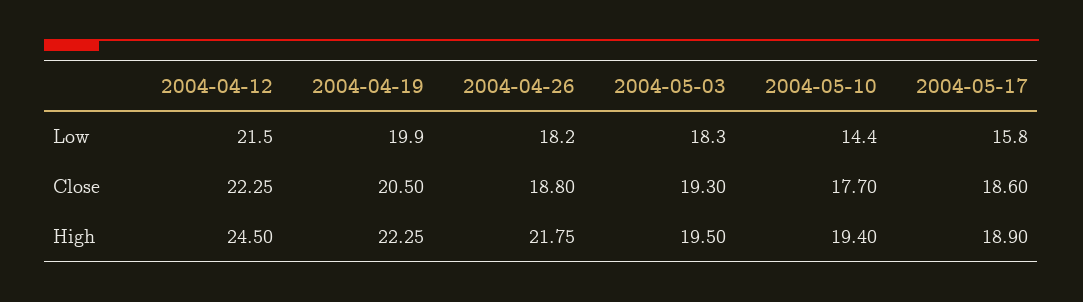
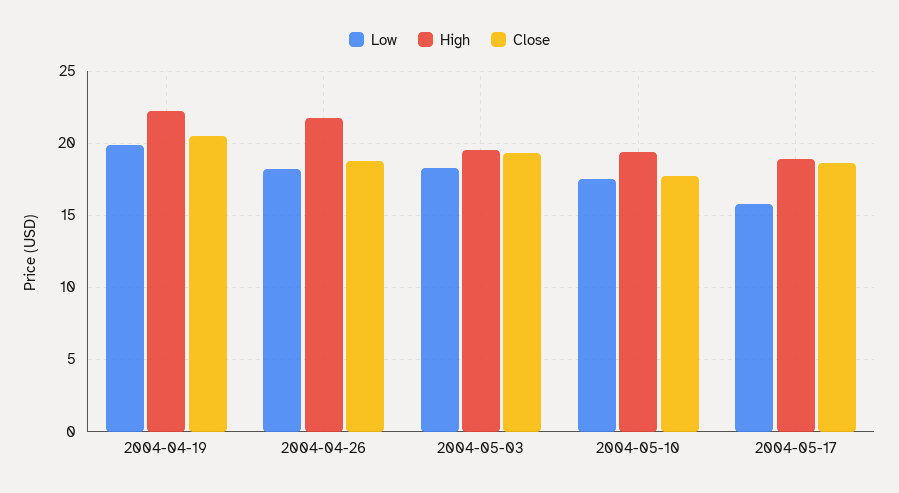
Low, 2004-04-12: 21.5 -> none
Low, 2004-05-10: 14.4 -> 17.5
Close, 2004-04-12: 22.25 -> none
High, 2004-04-12: 24.5 -> none

